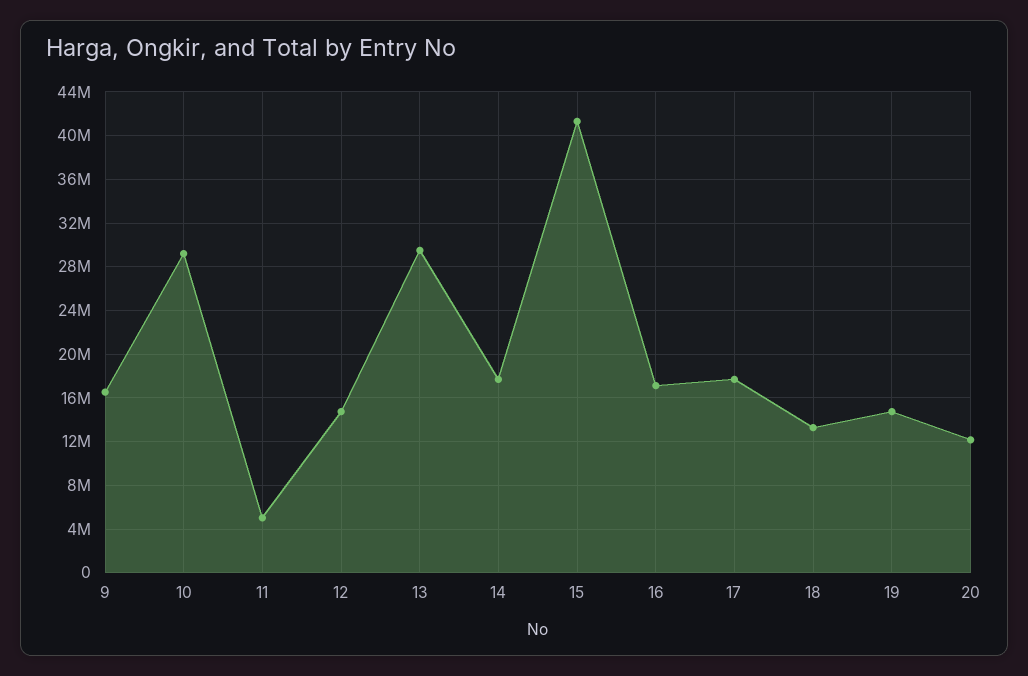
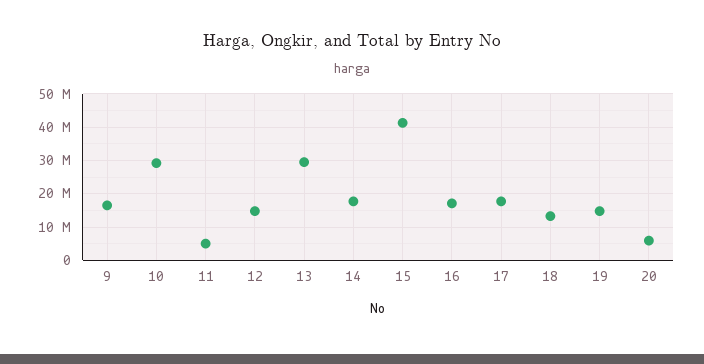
20: 12000000 -> 6000000

